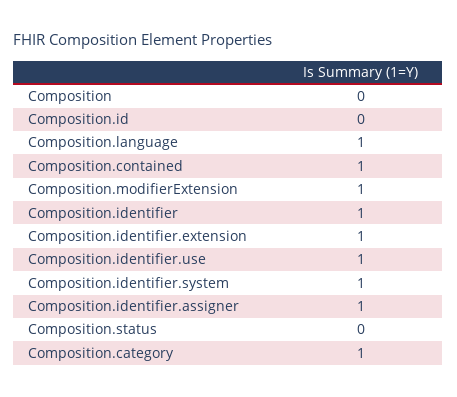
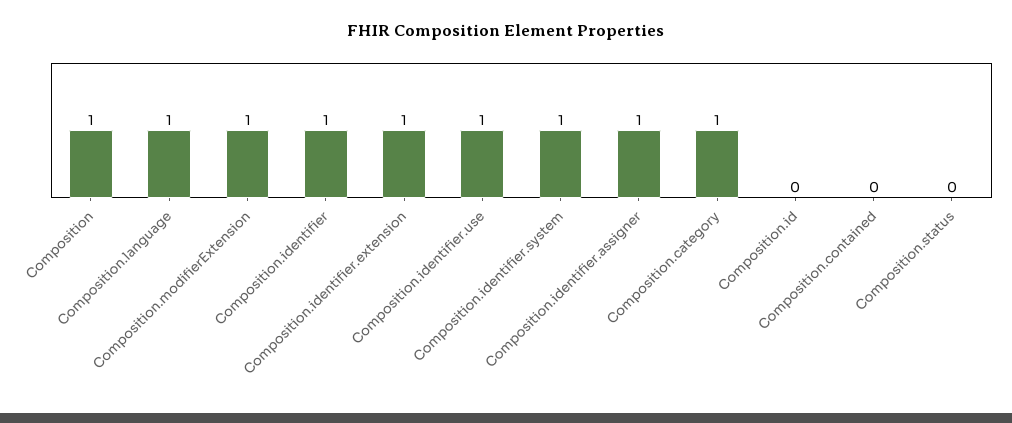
Composition: 0 -> 1
Composition.contained: 1 -> 0

